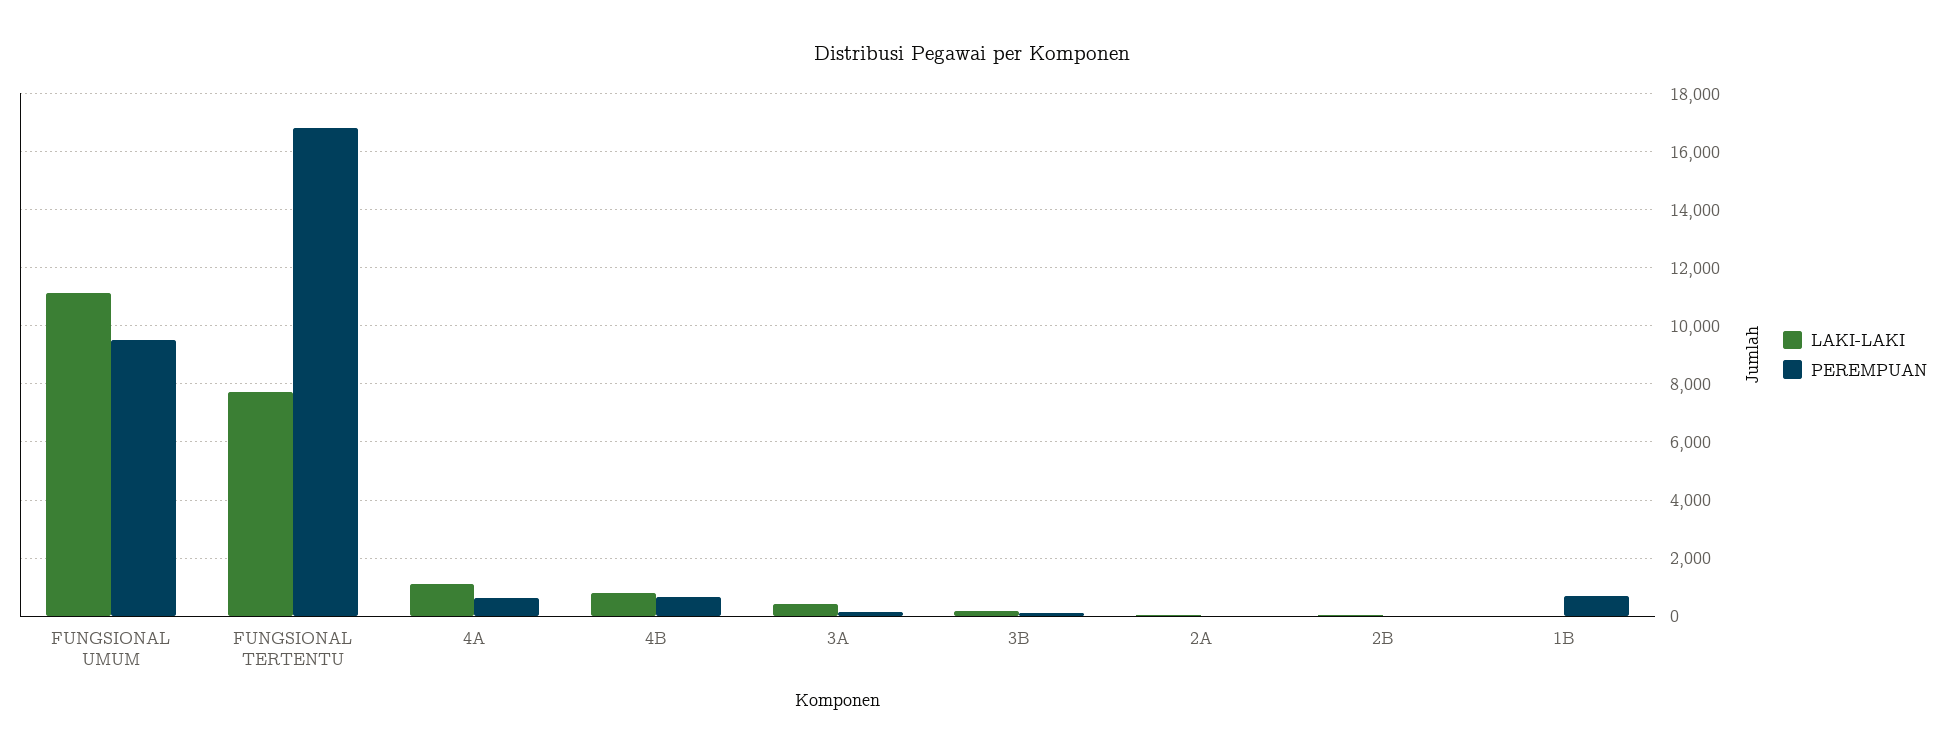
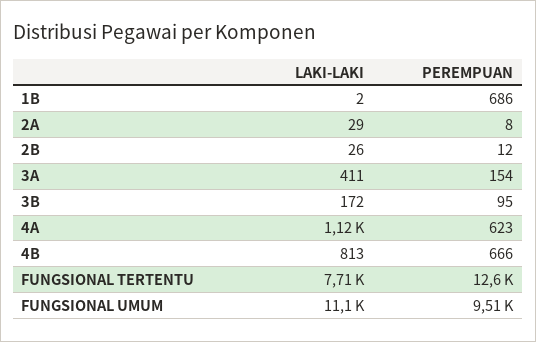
PEREMPUAN, FUNGSIONAL TERTENTU: 16750 -> 12600

